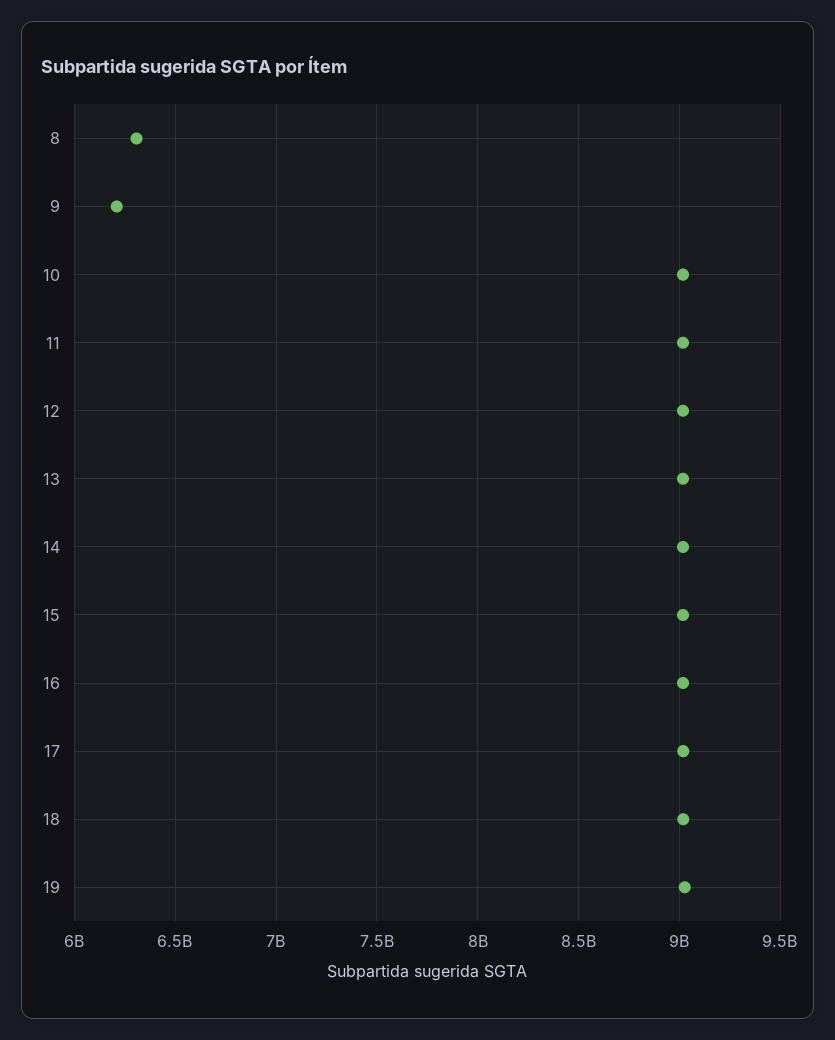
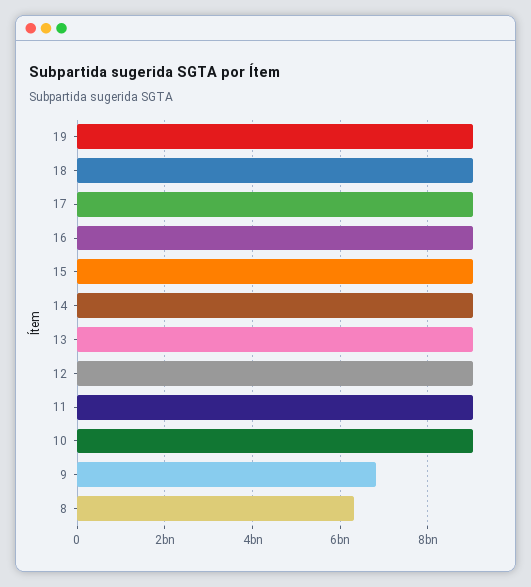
9: 6200000000 -> 6800000000

